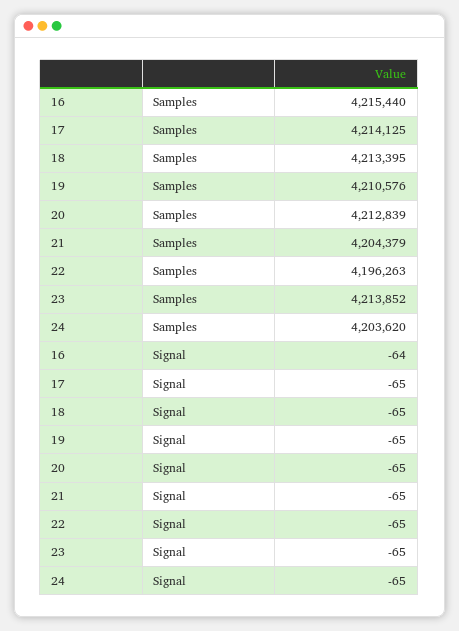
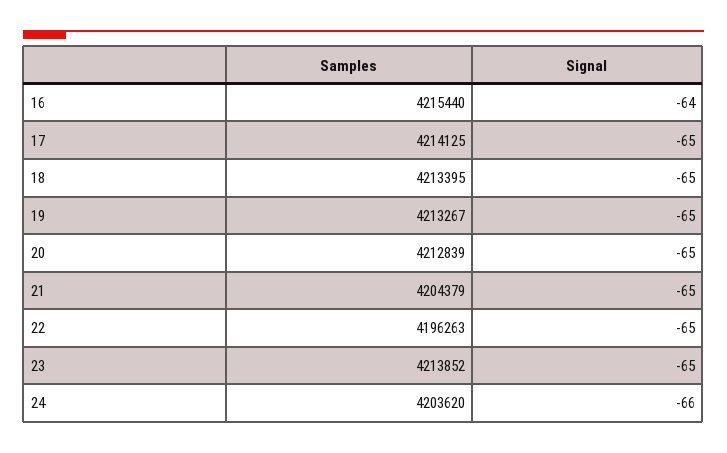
19, Samples: 4210576 -> 4213267
24, Signal: -65 -> -66

